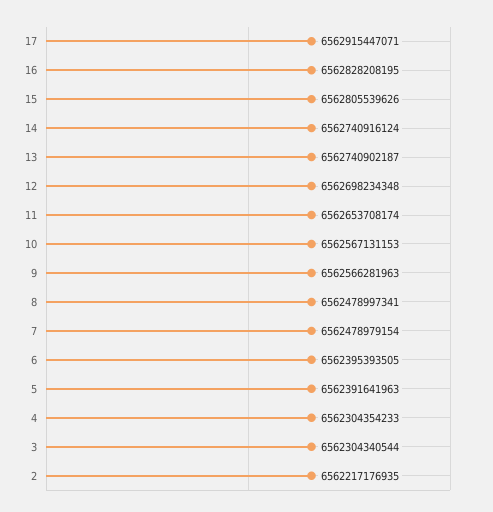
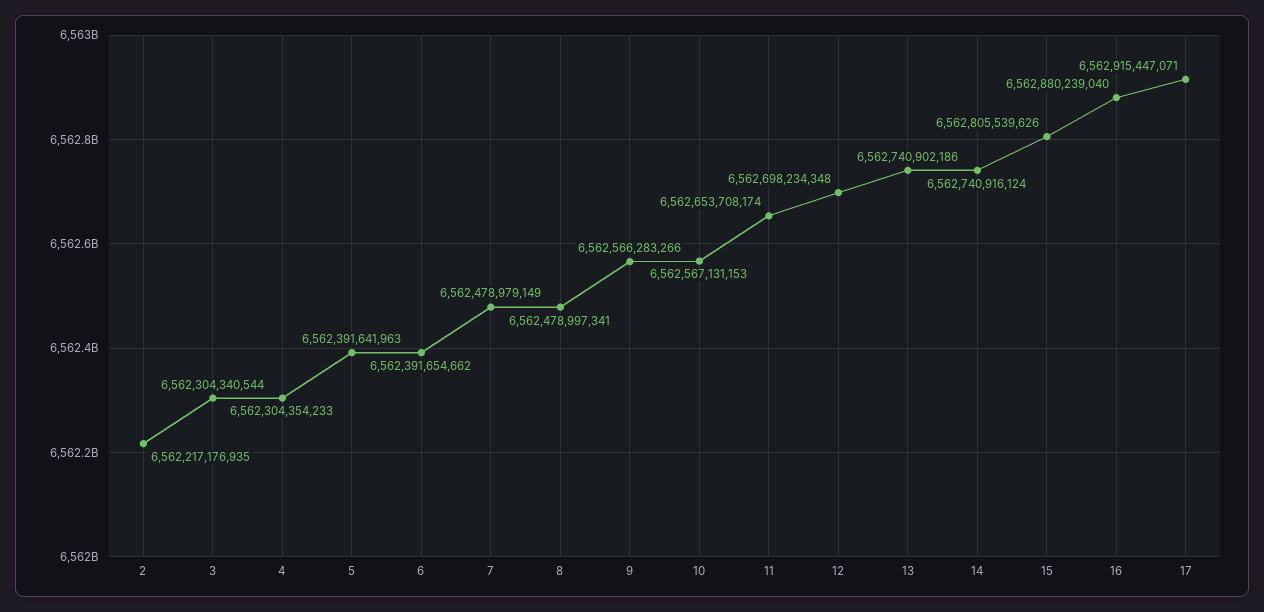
16: 6562828208195 -> 6562880239040
13: 6562740902187 -> 6562740902186
9: 6562566281963 -> 6562566283266
7: 6562478979154 -> 6562478979149
6: 6562395393505 -> 6562391654662

